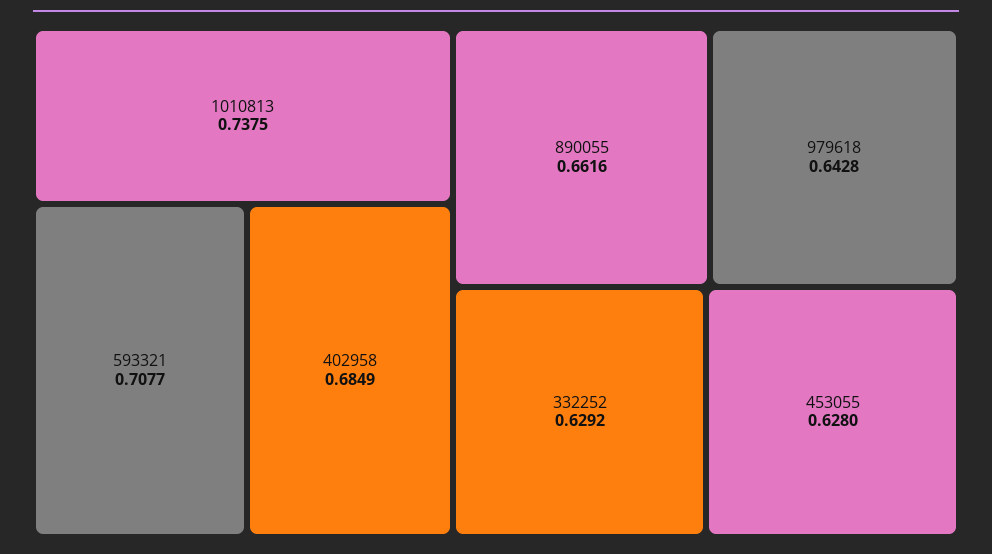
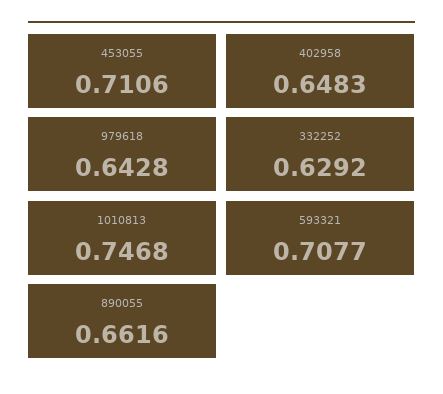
1010813: 0.7375 -> 0.7468
402958: 0.6849 -> 0.6483
453055: 0.628 -> 0.7106

